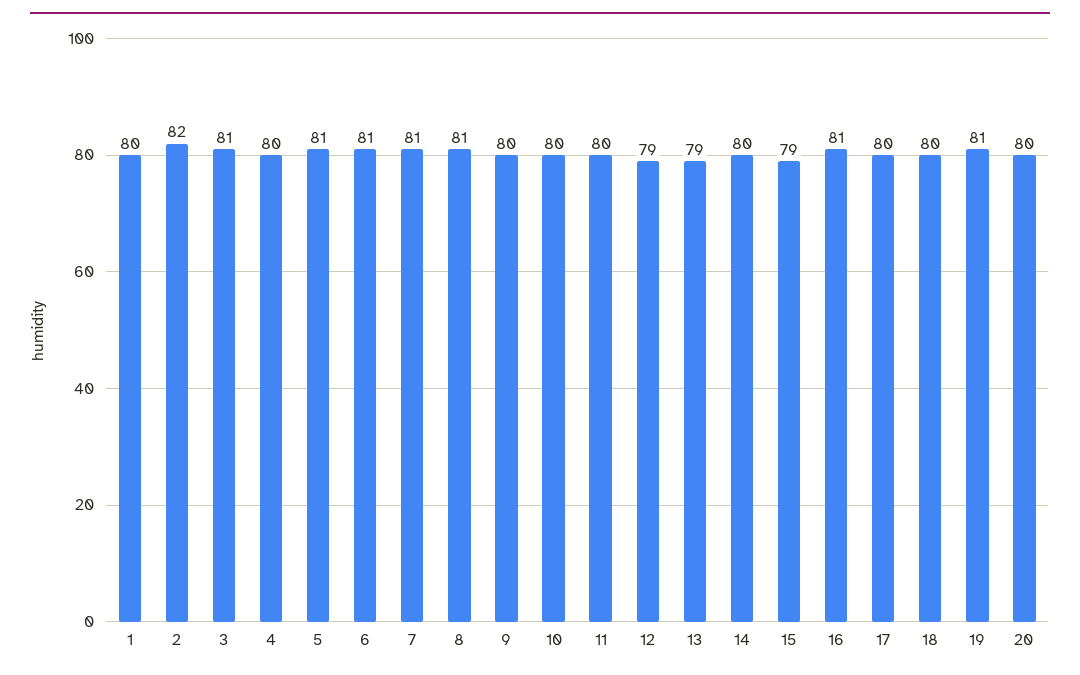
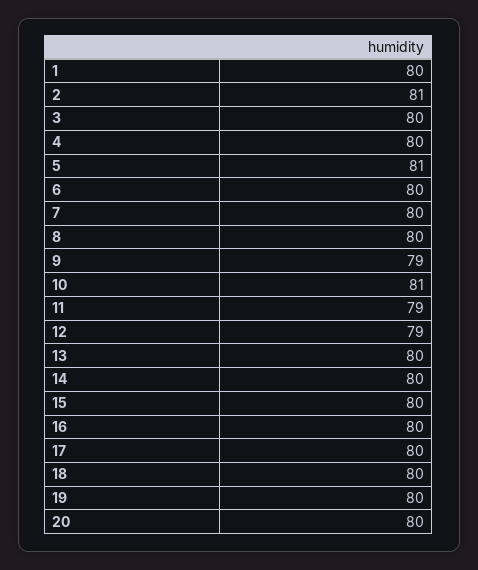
2: 82 -> 81
3: 81 -> 80
6: 81 -> 80
7: 81 -> 80
8: 81 -> 80
9: 80 -> 79
10: 80 -> 81
11: 80 -> 79
13: 79 -> 80
15: 79 -> 80
16: 81 -> 80
19: 81 -> 80

